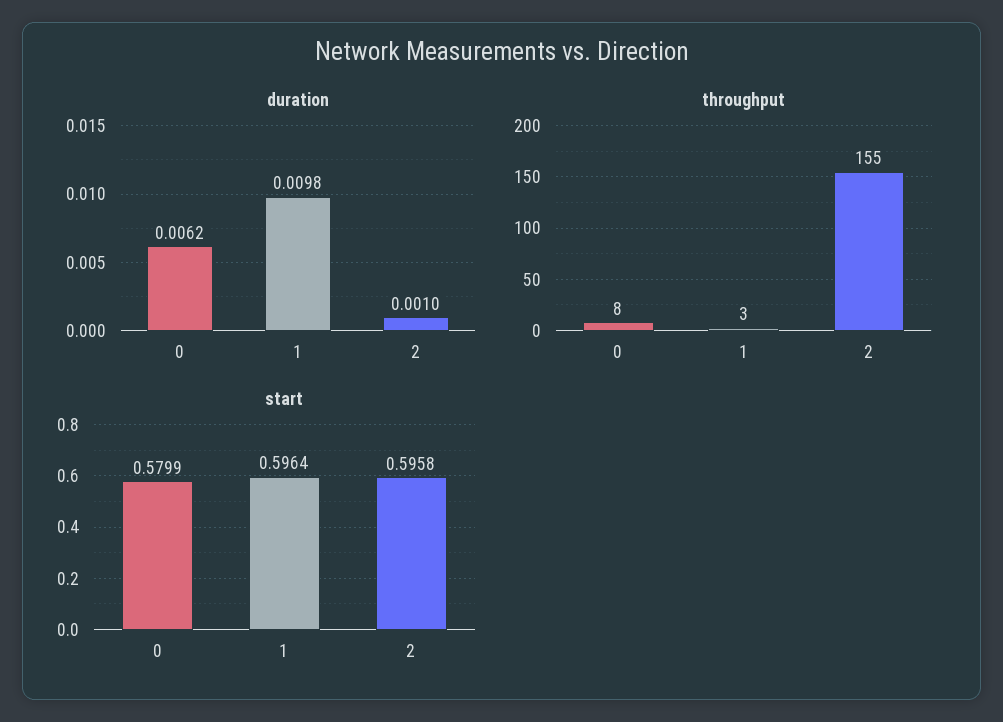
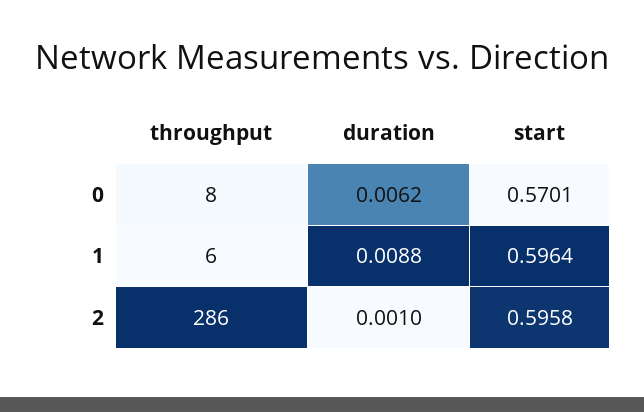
duration, 1: 0.0098 -> 0.0088
throughput, 1: 3 -> 6
throughput, 2: 155 -> 286
start, 0: 0.5799 -> 0.5701

